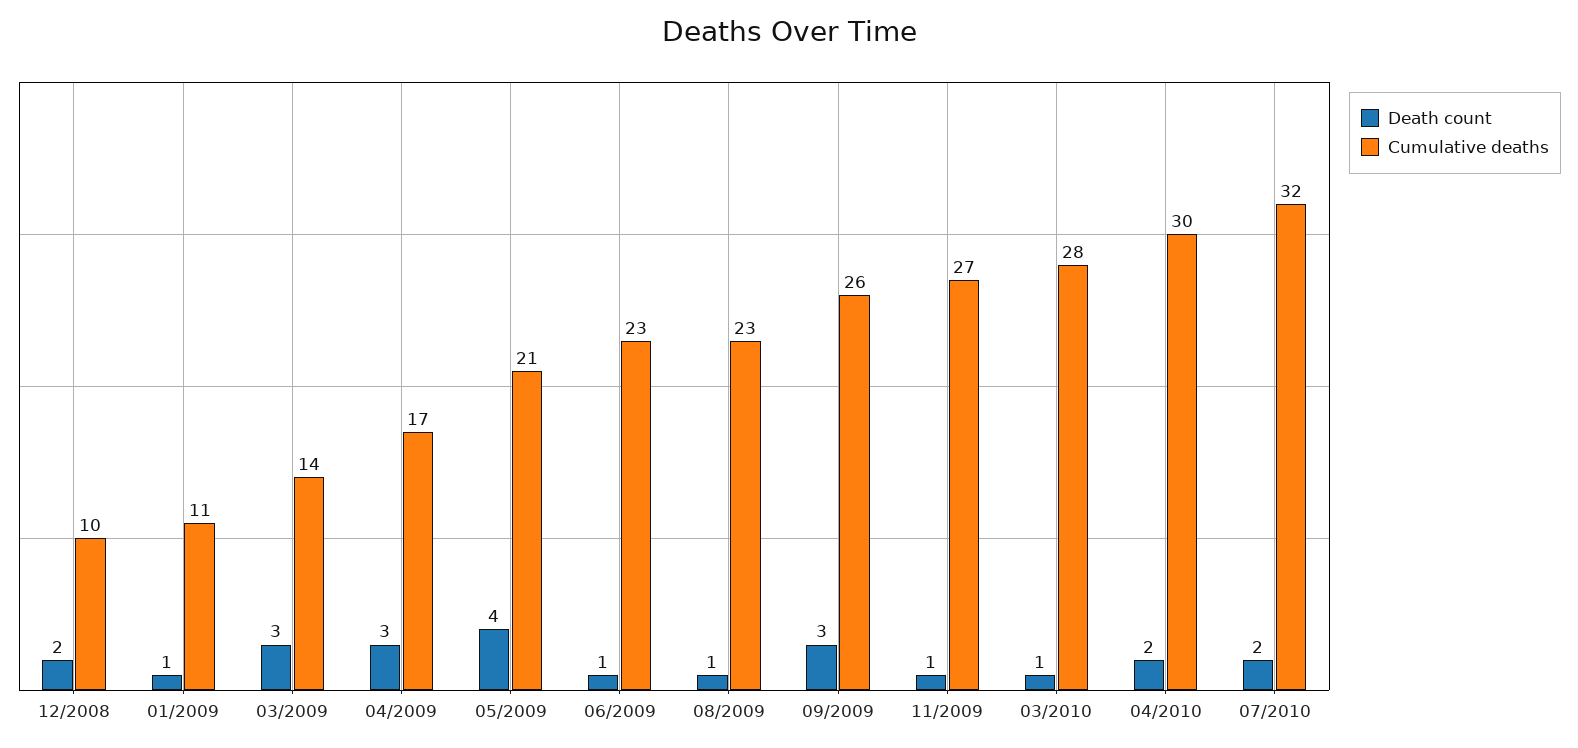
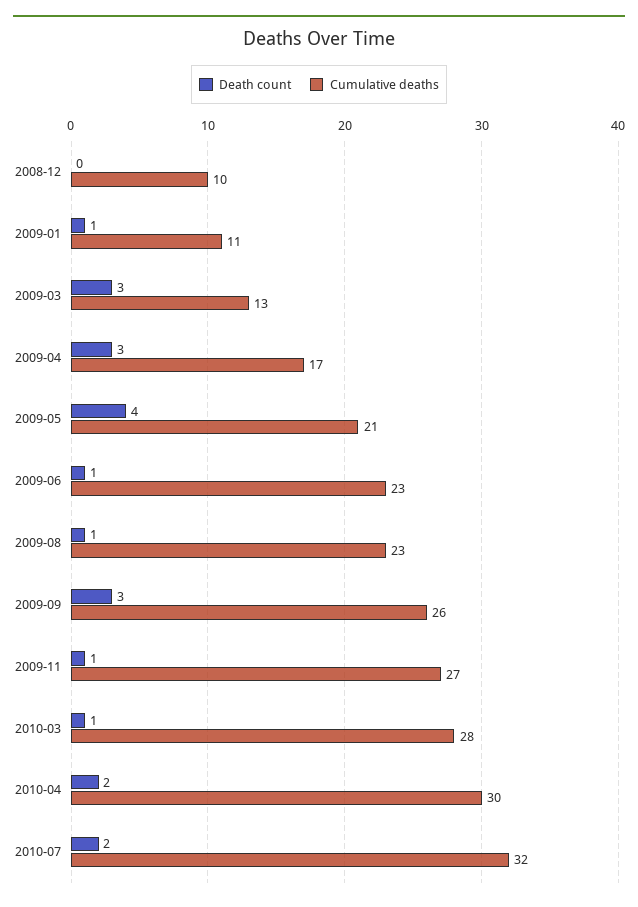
Death count, 12/2008: 2 -> 0
Cumulative deaths, 03/2009: 14 -> 13

